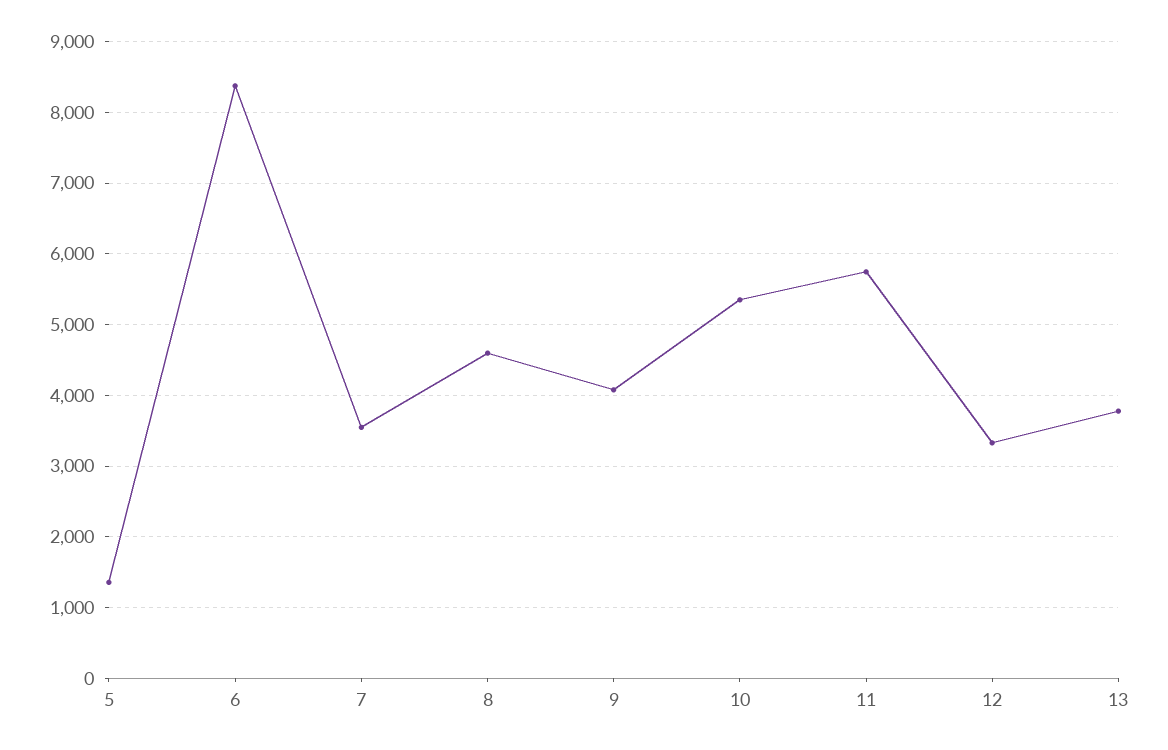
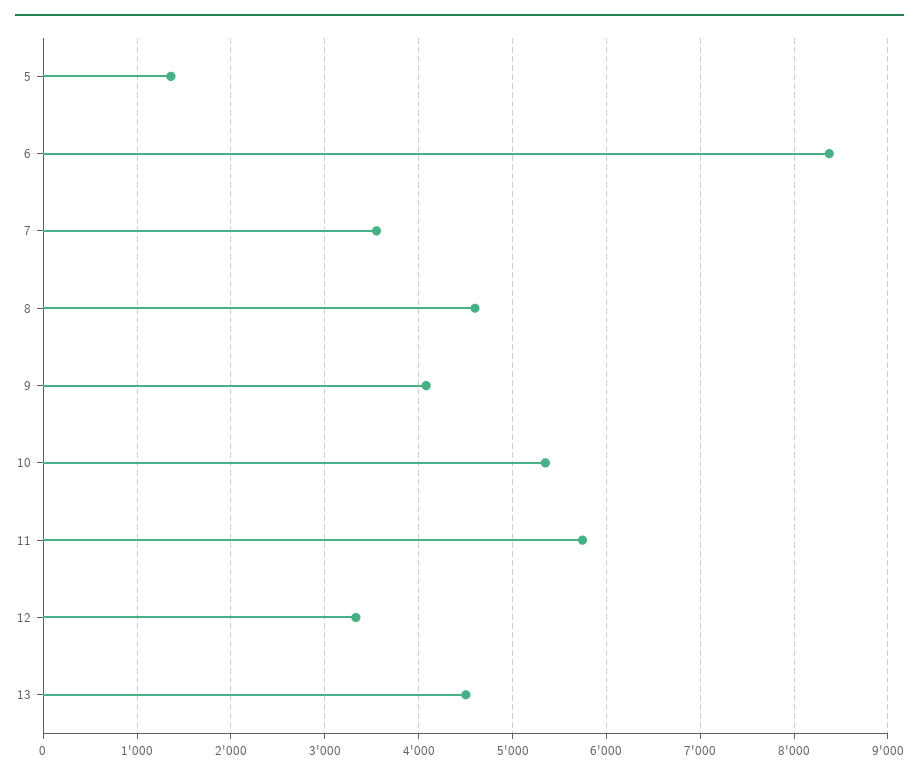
13: 3800 -> 4500

